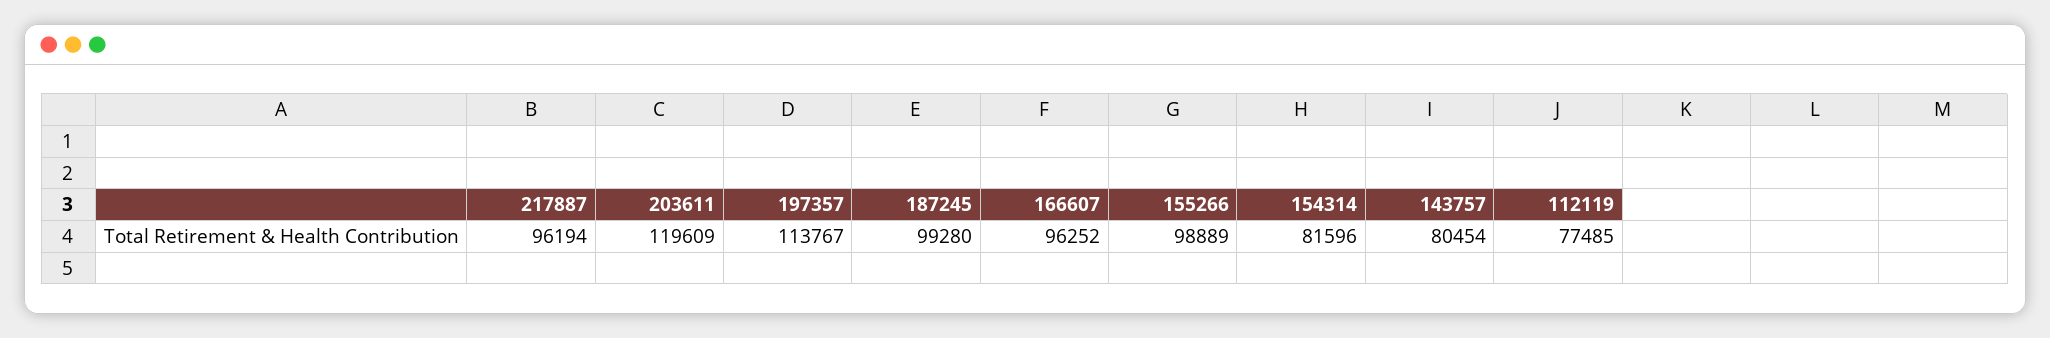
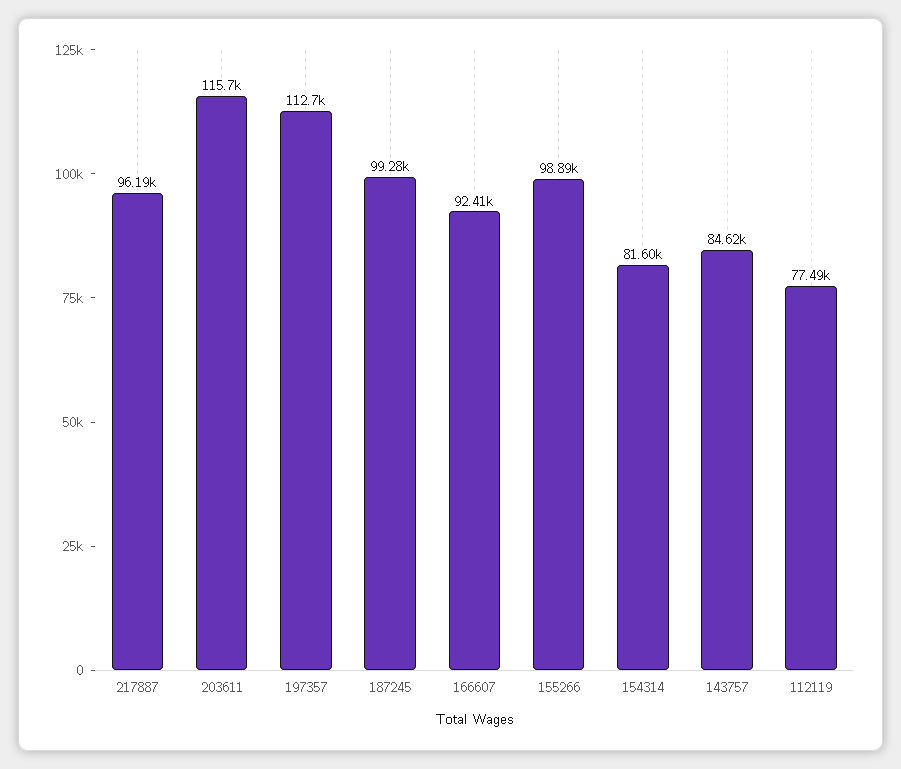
203611: 119609 -> 115700
197357: 113767 -> 112700
166607: 96252 -> 92410
143757: 80454 -> 84620

